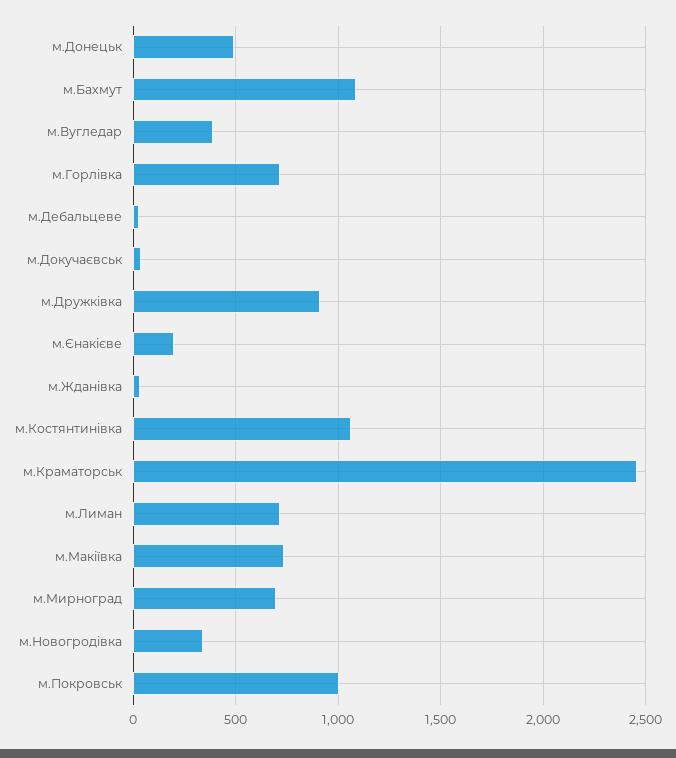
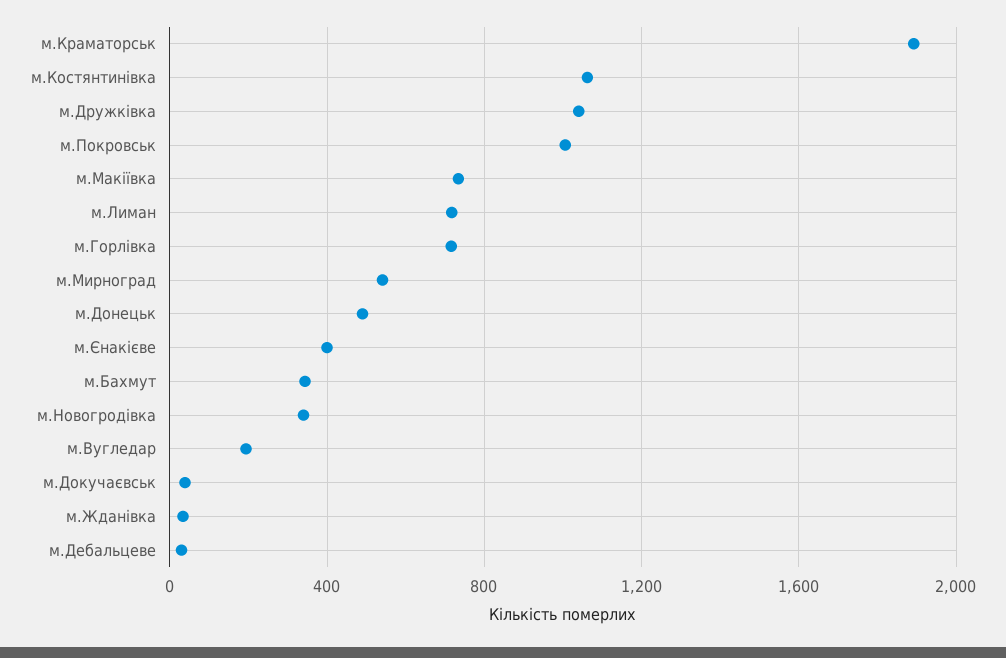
м.Бахмут: 1100 -> 350
м.Вугледар: 400 -> 200
м.Дружківка: 900 -> 1050
м.Єнакієве: 200 -> 400
м.Краматорськ: 2450 -> 1900
м.Мирноград: 700 -> 550

